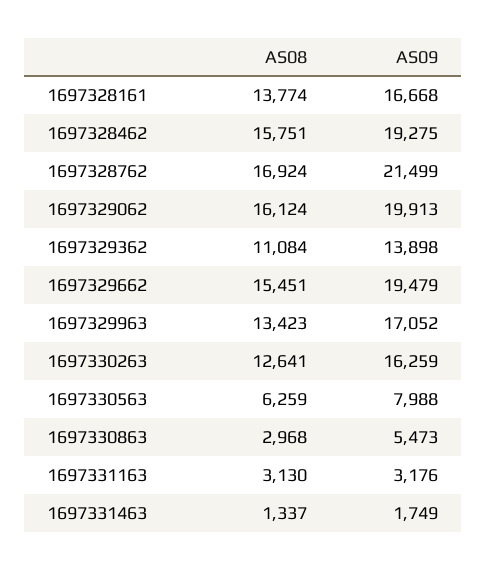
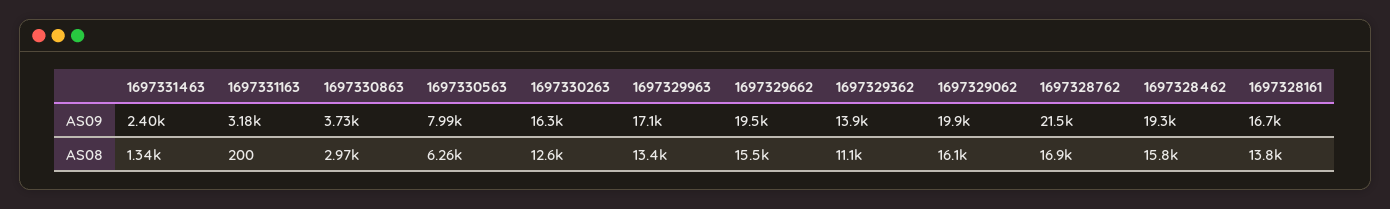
AS09, 1697330863: 5473 -> 3730
AS08, 1697331163: 3130 -> 200
AS09, 1697331463: 1749 -> 2400

